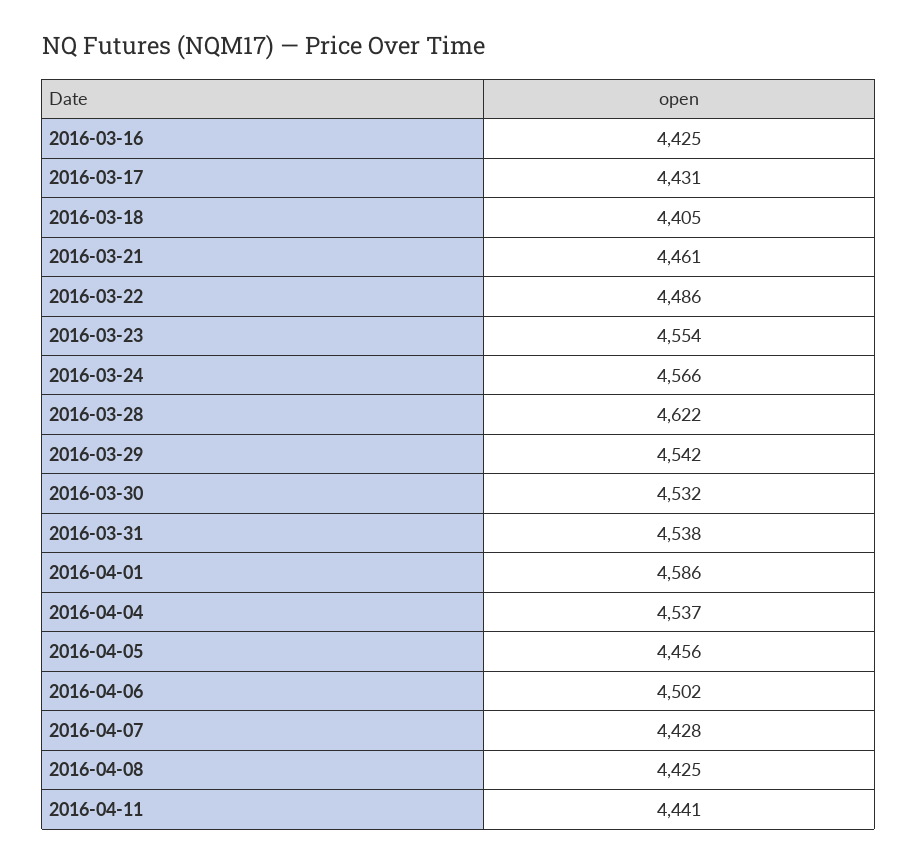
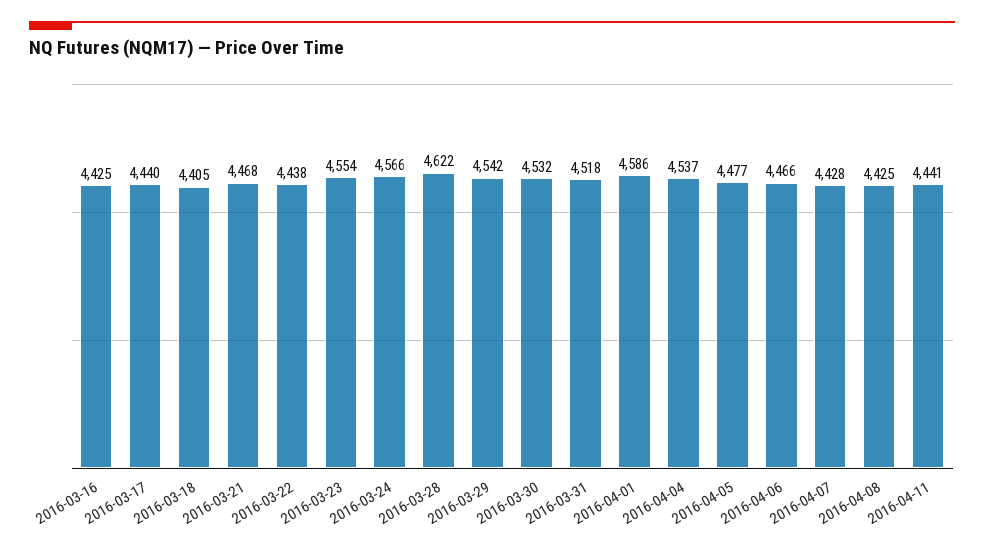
2016-03-17: 4431 -> 4440
2016-03-21: 4461 -> 4468
2016-03-22: 4486 -> 4438
2016-03-31: 4538 -> 4518
2016-04-05: 4456 -> 4477
2016-04-06: 4502 -> 4466

